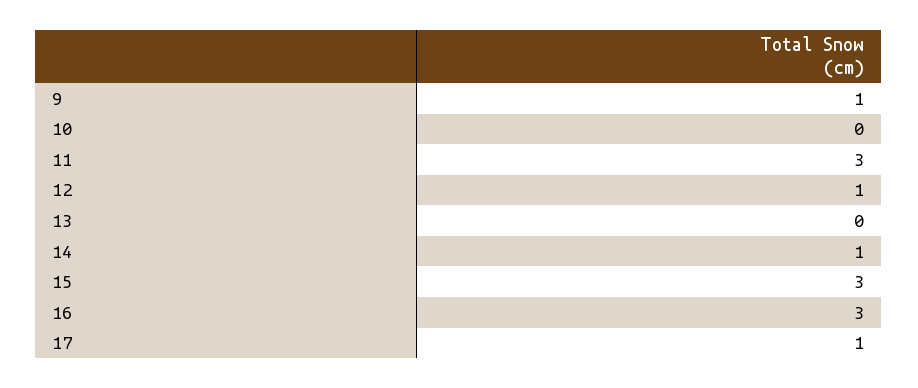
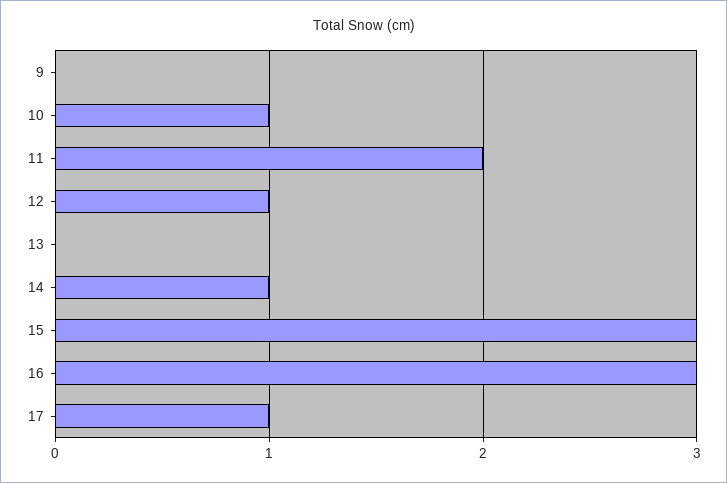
9: 1 -> 0
10: 0 -> 1
11: 3 -> 2

